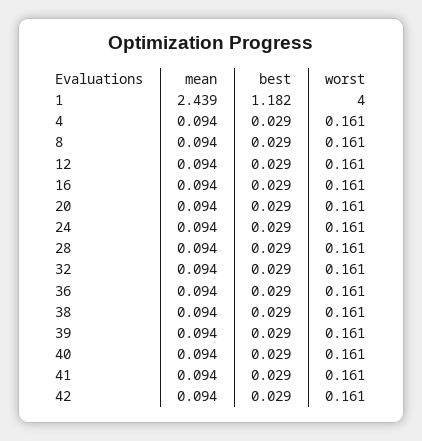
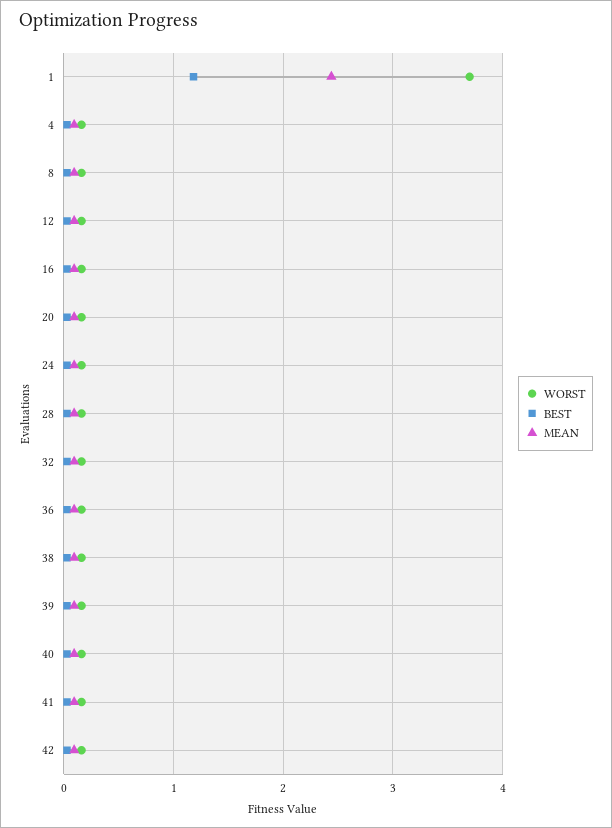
worst, 1: 4 -> 3.7

